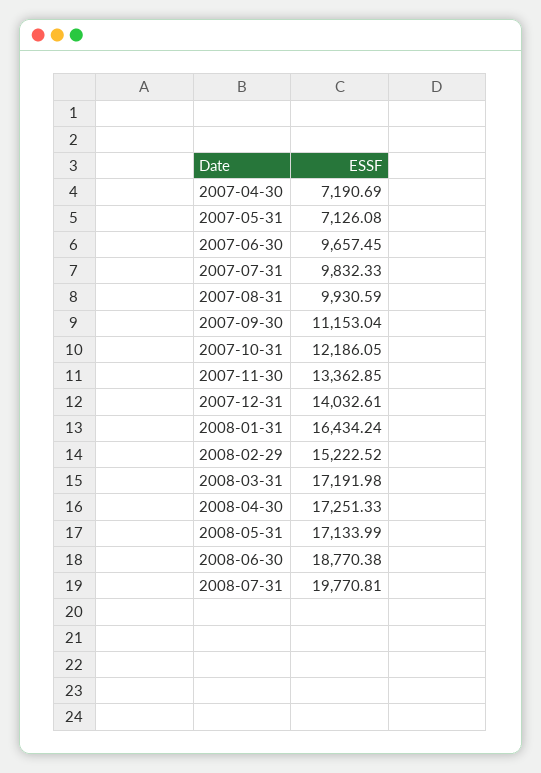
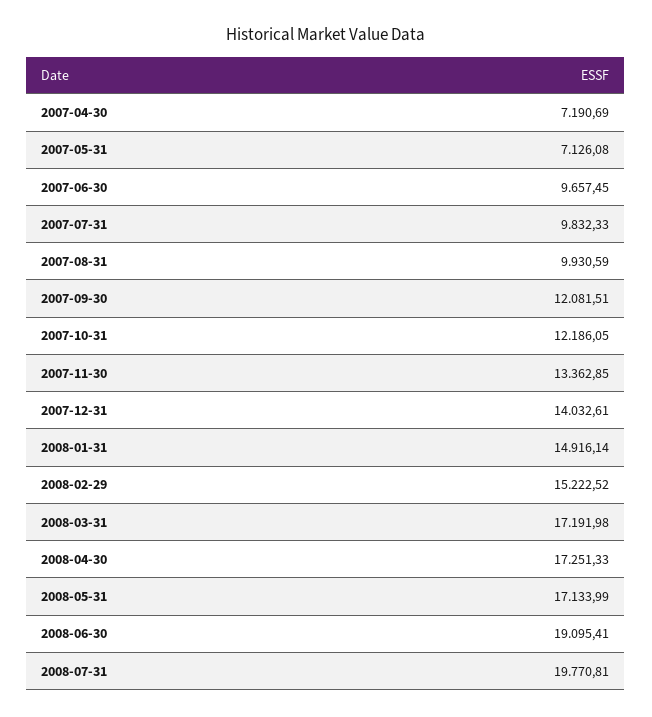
2007-09-30: 11153.04 -> 12081.51
2008-01-31: 16434.24 -> 14916.14
2008-06-30: 18770.38 -> 19095.41

